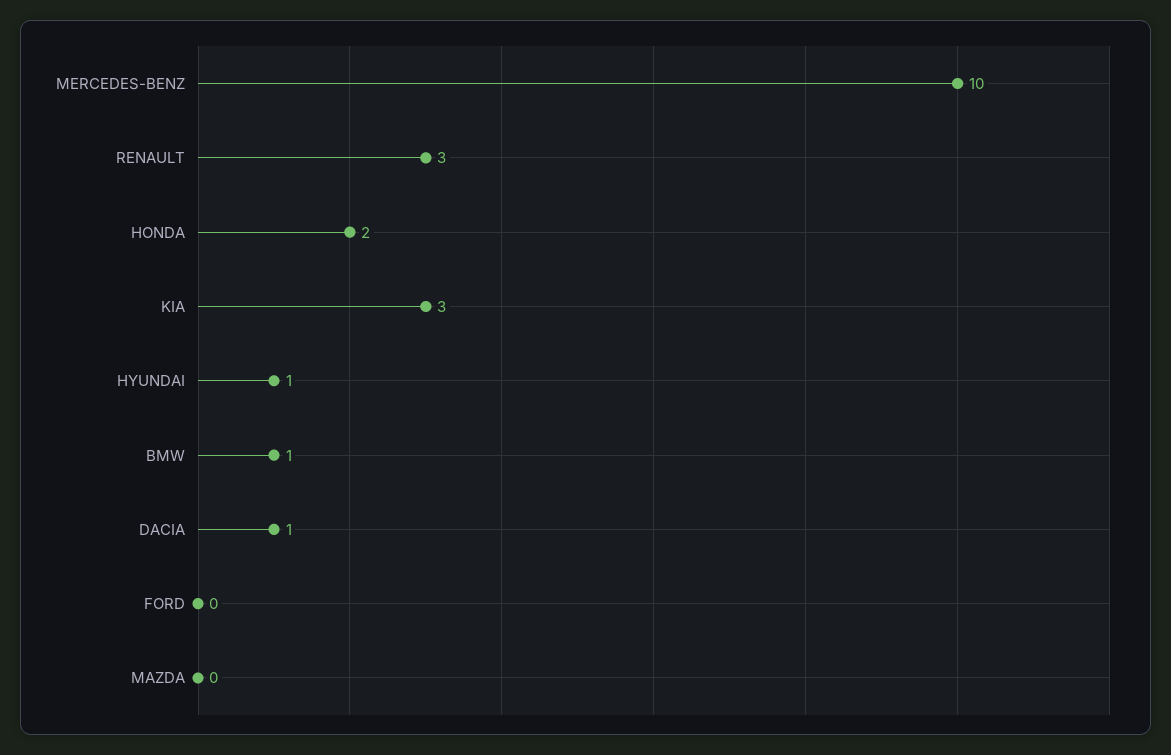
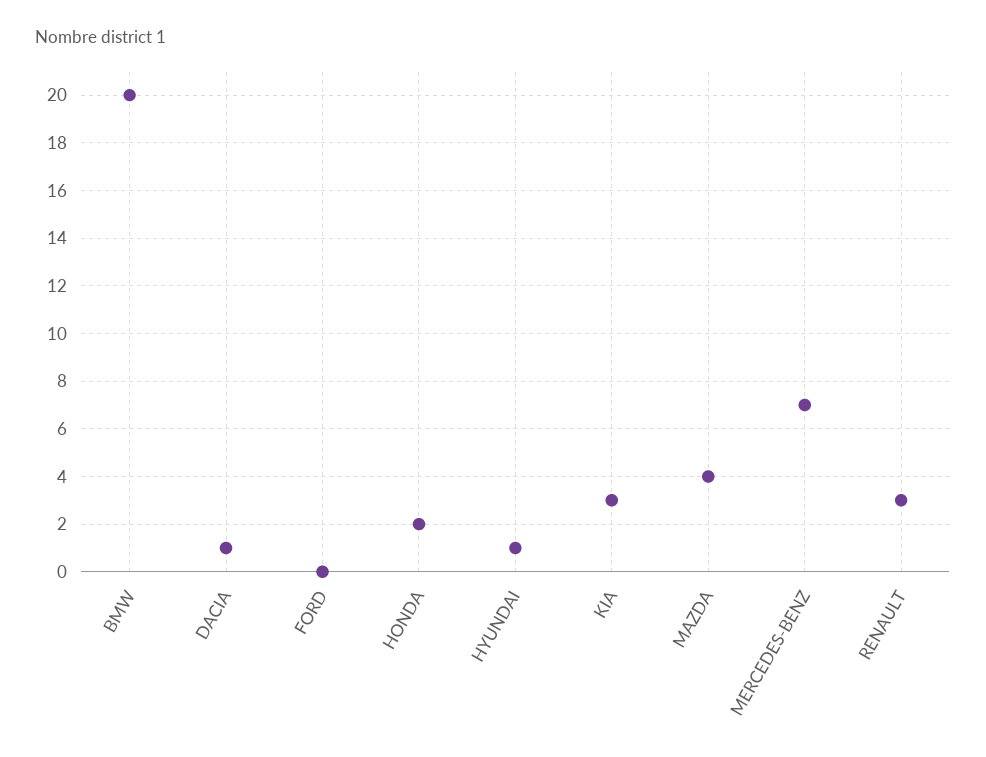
MERCEDES-BENZ: 10 -> 7
BMW: 1 -> 20
MAZDA: 0 -> 4

